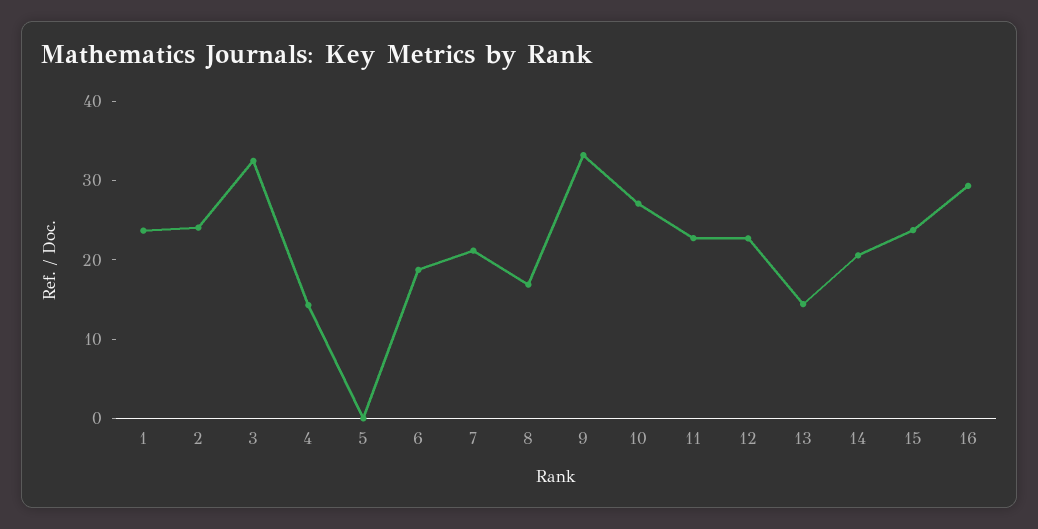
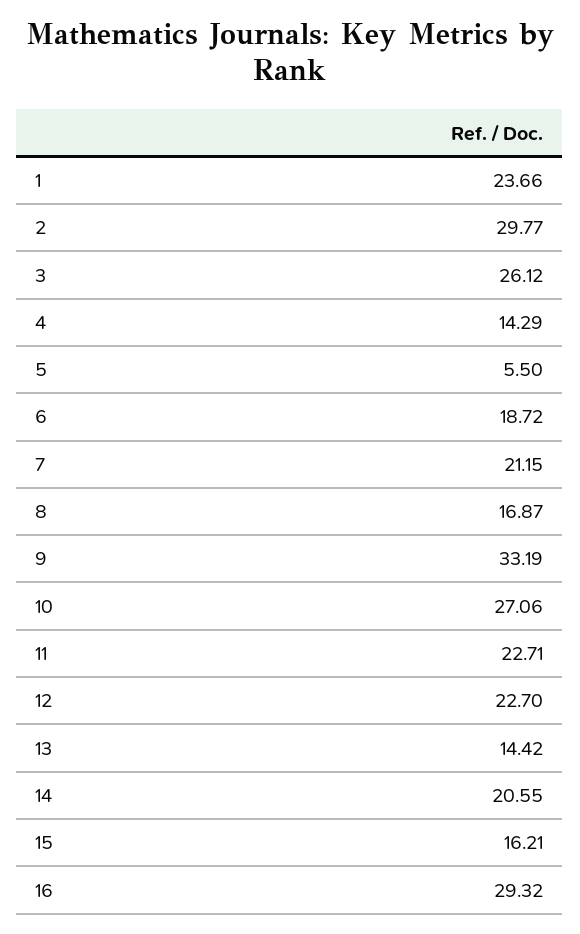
2: 24 -> 29.77
3: 32 -> 26.12
5: 0 -> 5.5
15: 24 -> 16.21

